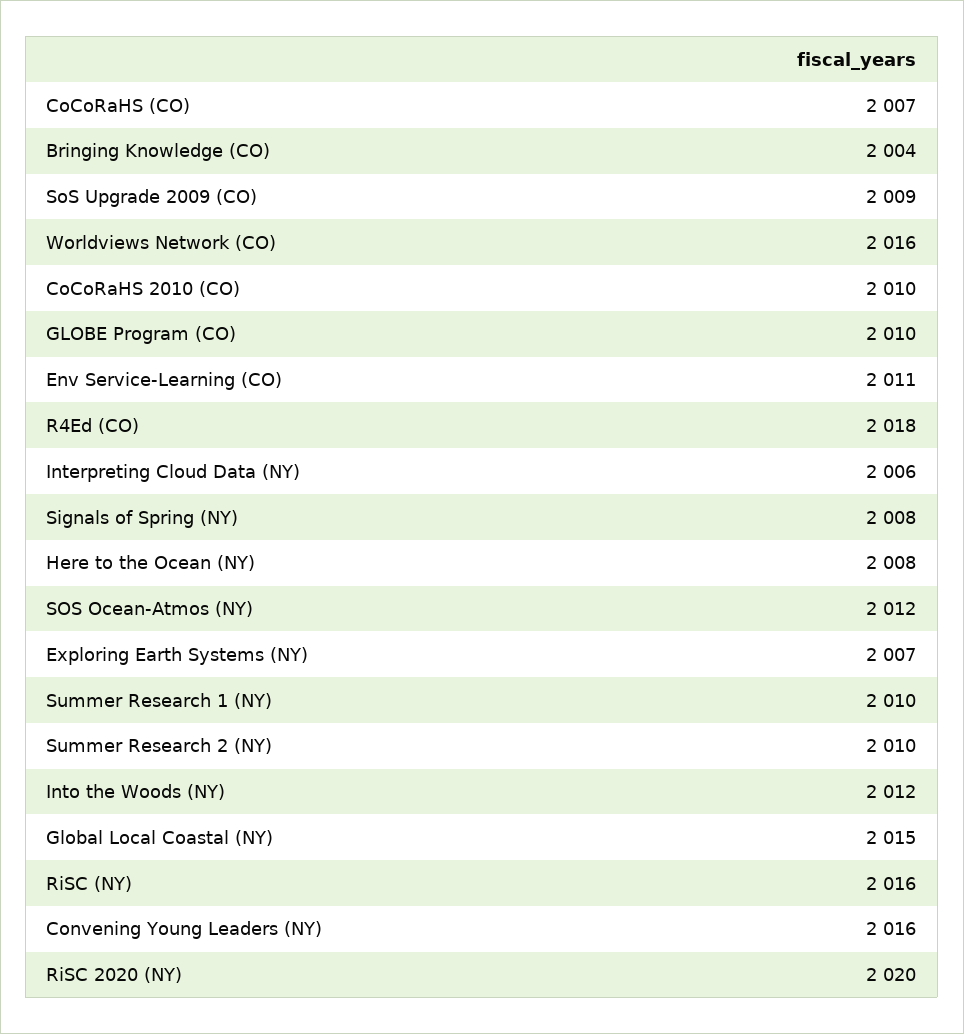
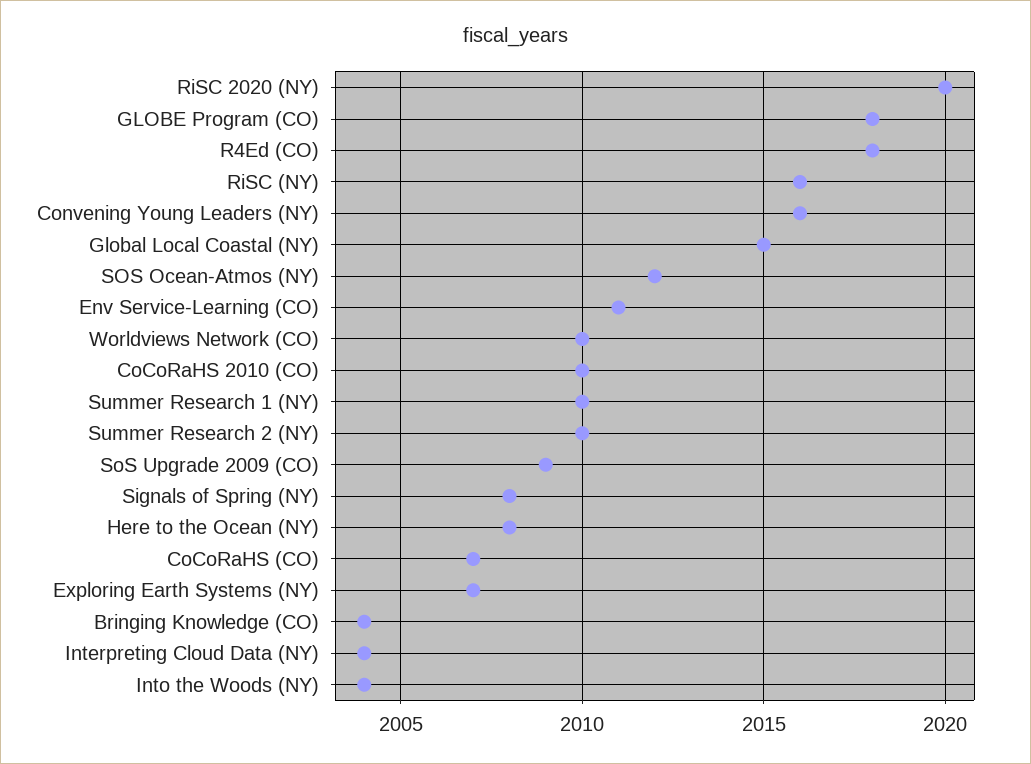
Worldviews Network (CO): 2016 -> 2010
GLOBE Program (CO): 2010 -> 2018
Interpreting Cloud Data (NY): 2006 -> 2004
Into the Woods (NY): 2012 -> 2004

